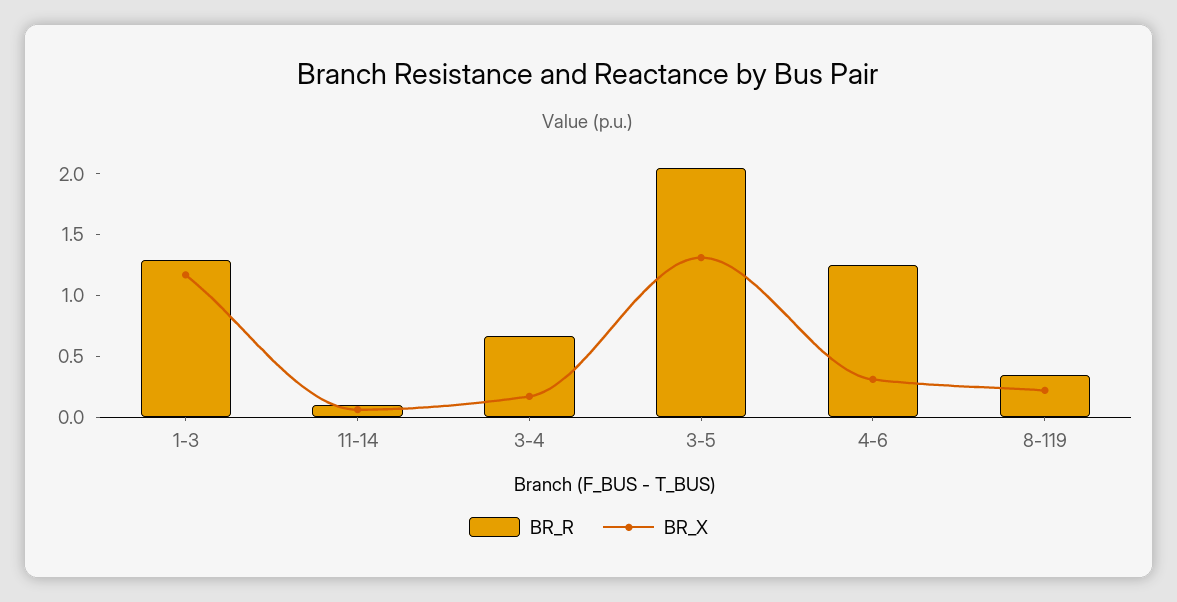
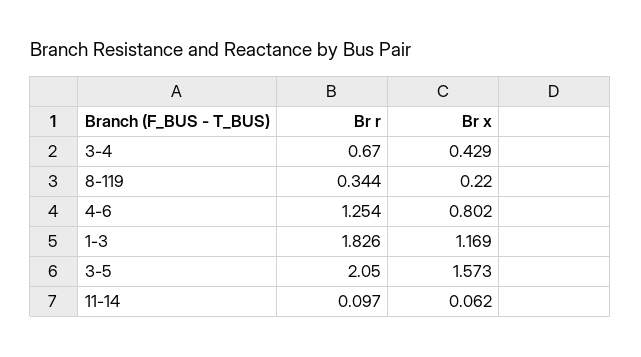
BR_R, 1-3: 1.3 -> 1.826
BR_X, 3-4: 0.2 -> 0.429
BR_X, 3-5: 1.3 -> 1.573
BR_X, 4-6: 0.3 -> 0.802

